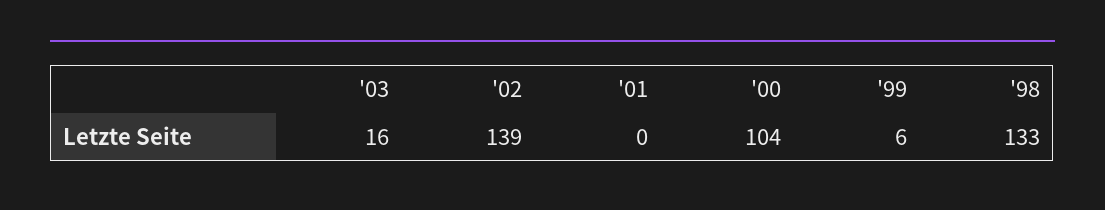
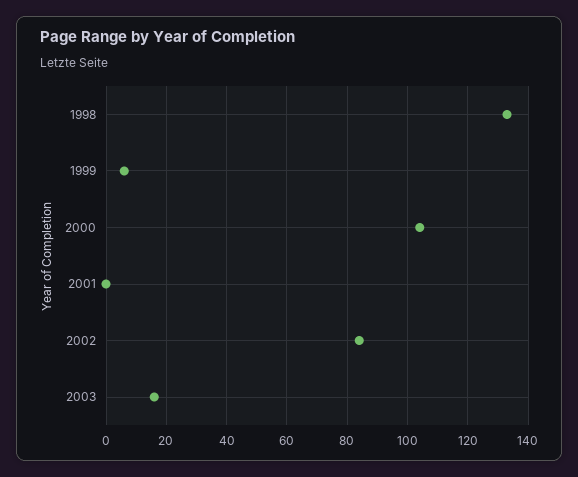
'02: 139 -> 85

